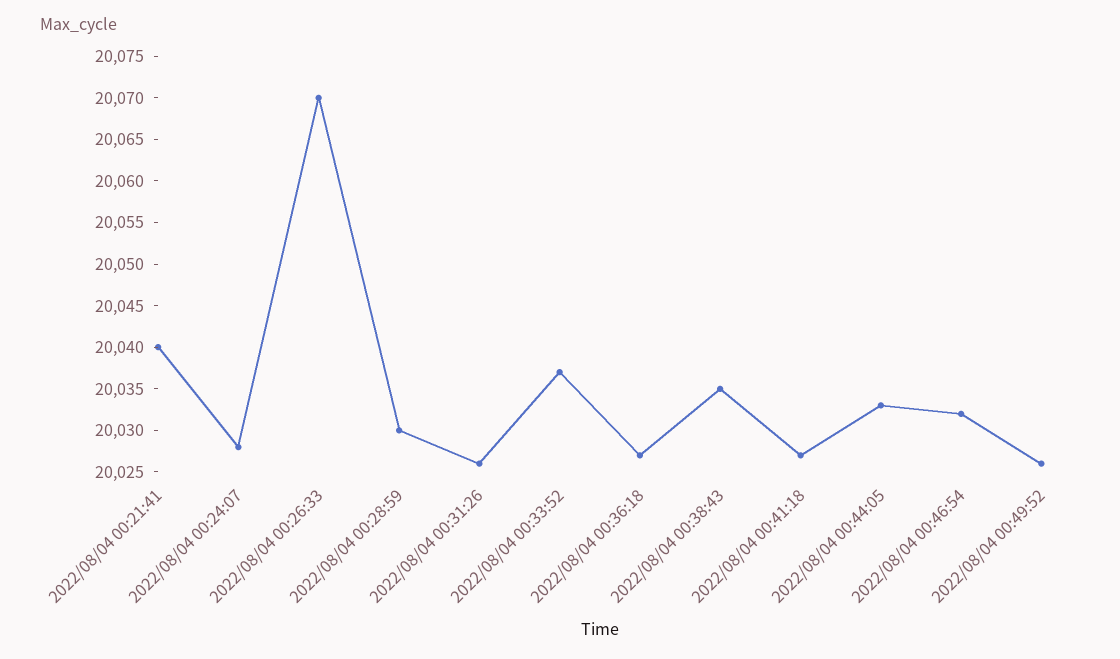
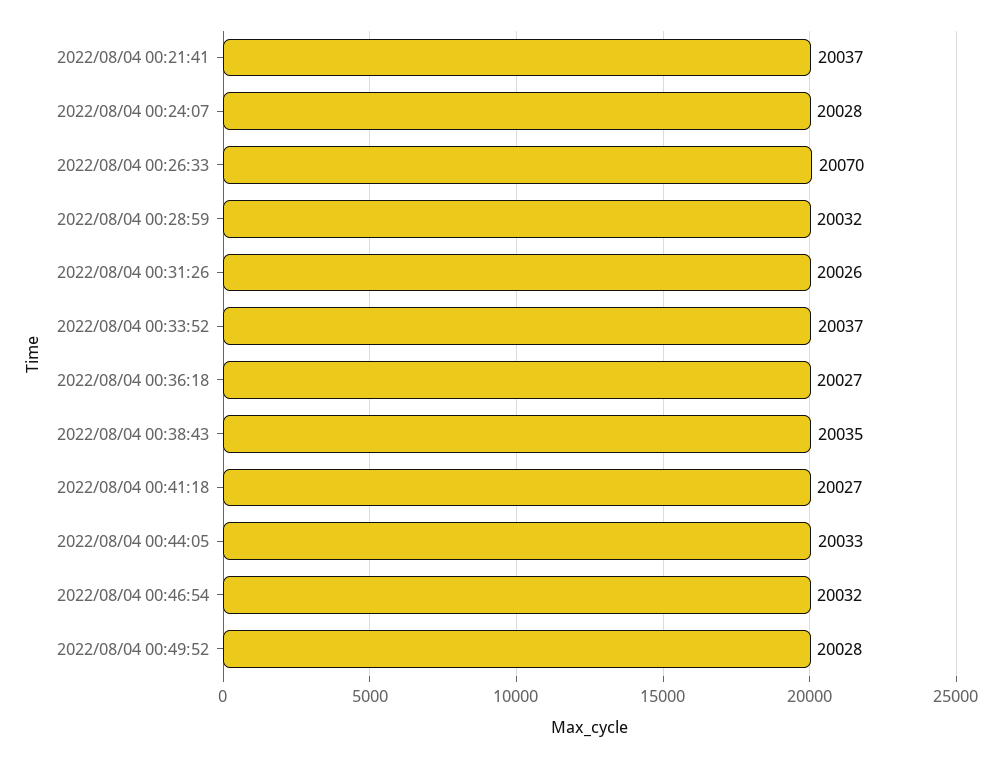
2022/08/04 00:21:41: 20040 -> 20037
2022/08/04 00:28:59: 20030 -> 20032
2022/08/04 00:49:52: 20026 -> 20028

